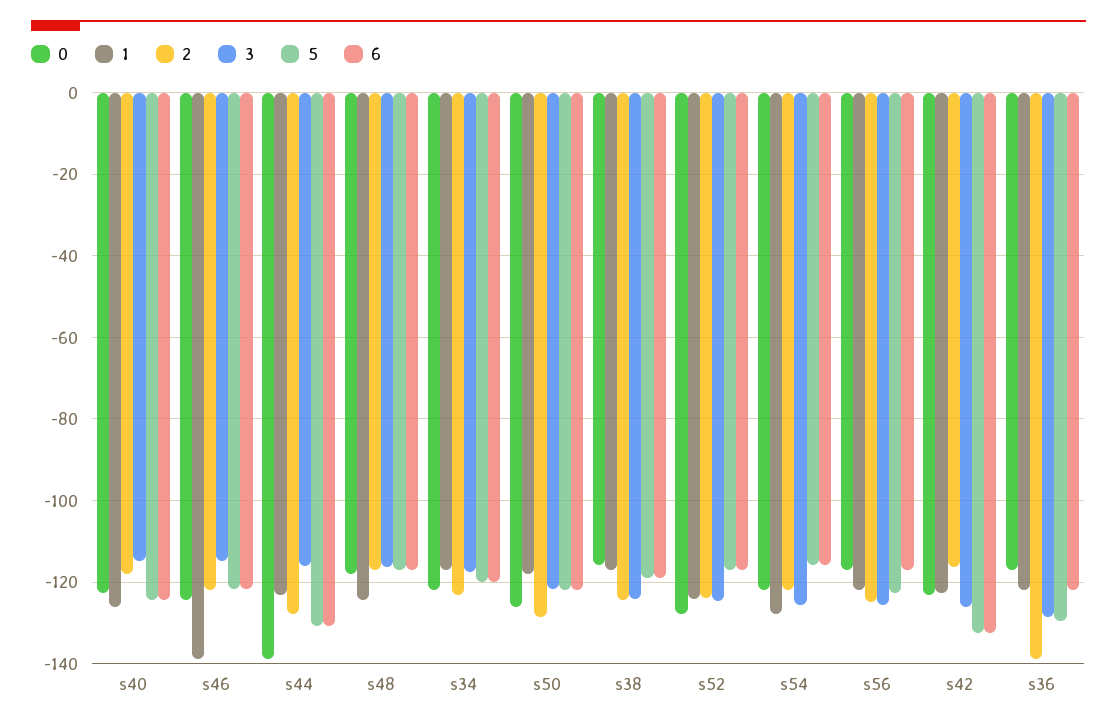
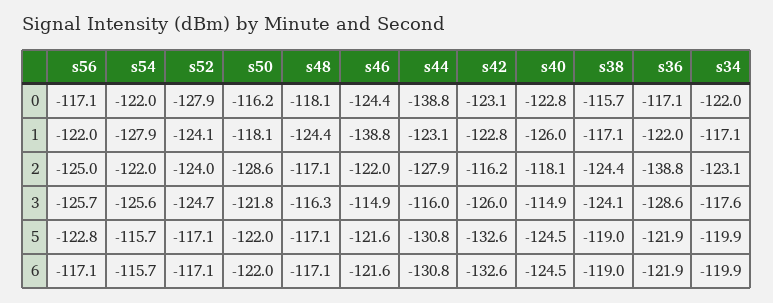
0, s50: -126 -> -116.2
5, s36: -130 -> -121.9

